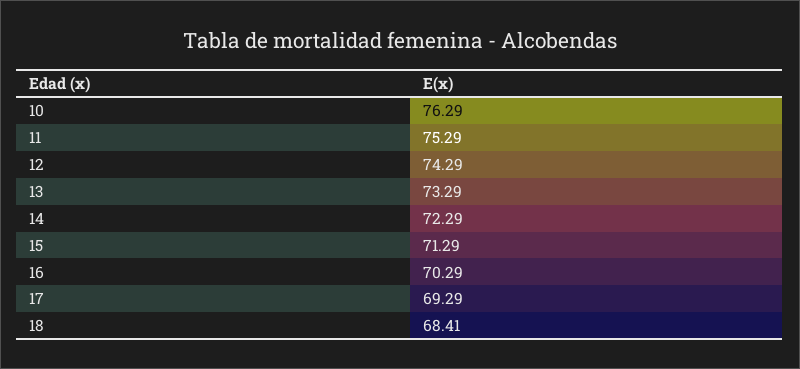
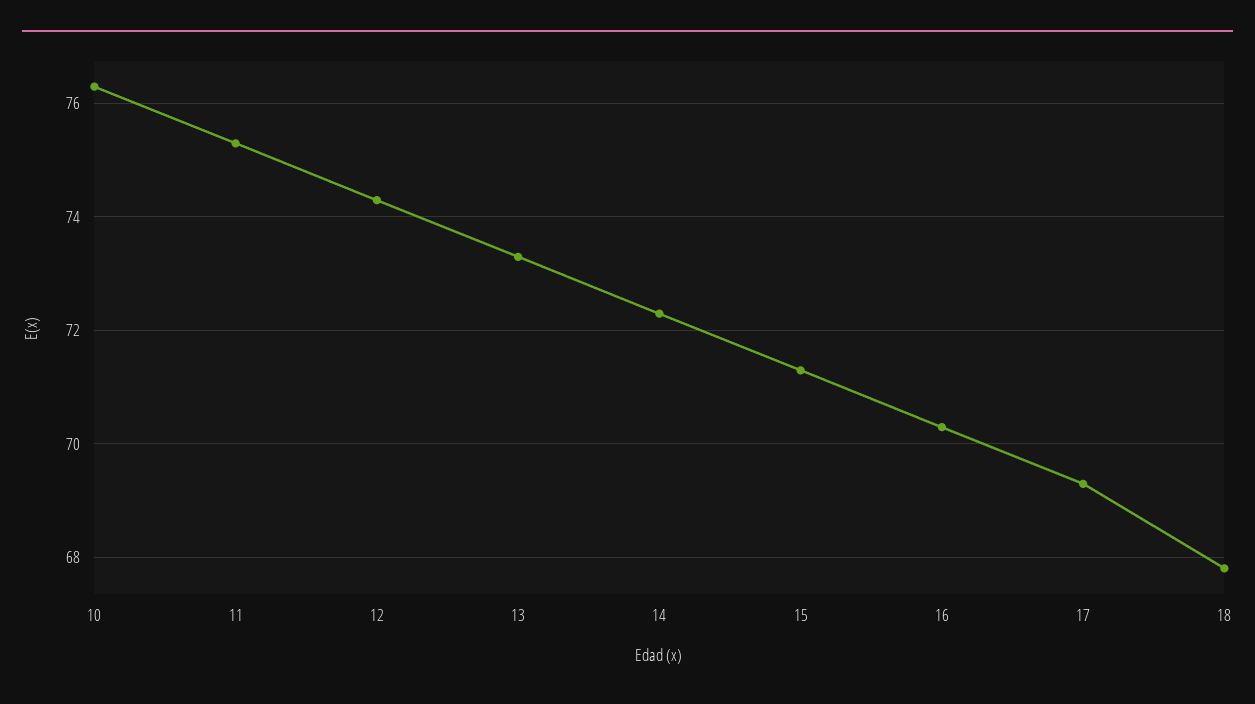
18: 68.41 -> 67.8

